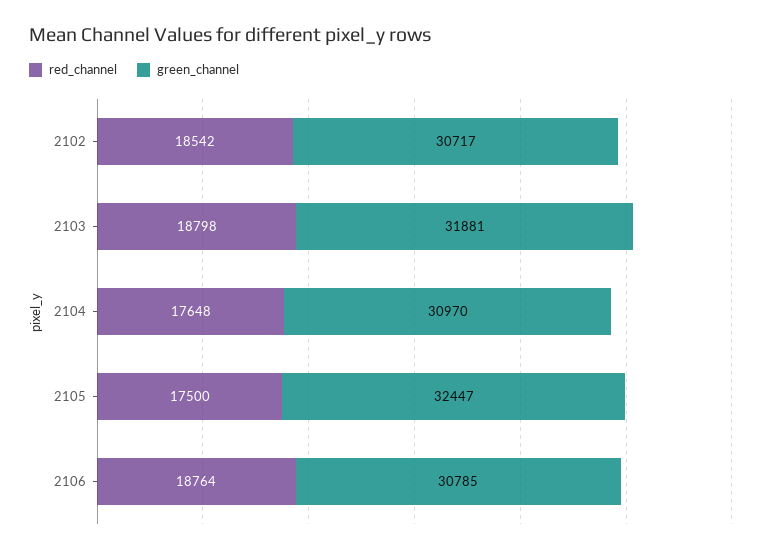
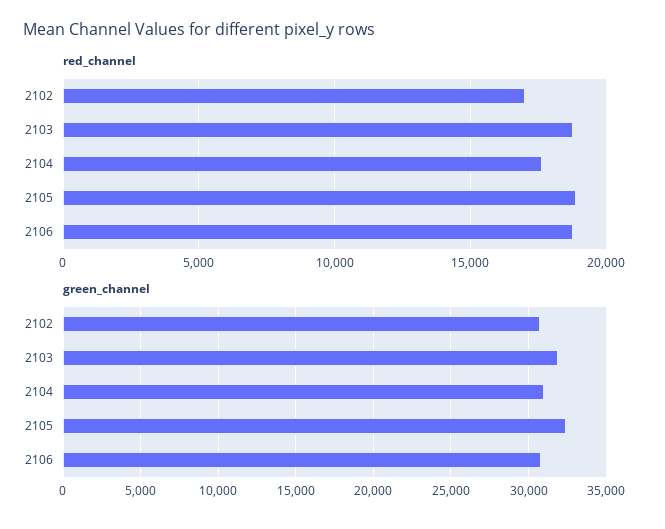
red_channel, 2102: 18542 -> 17000
red_channel, 2105: 17500 -> 19000

